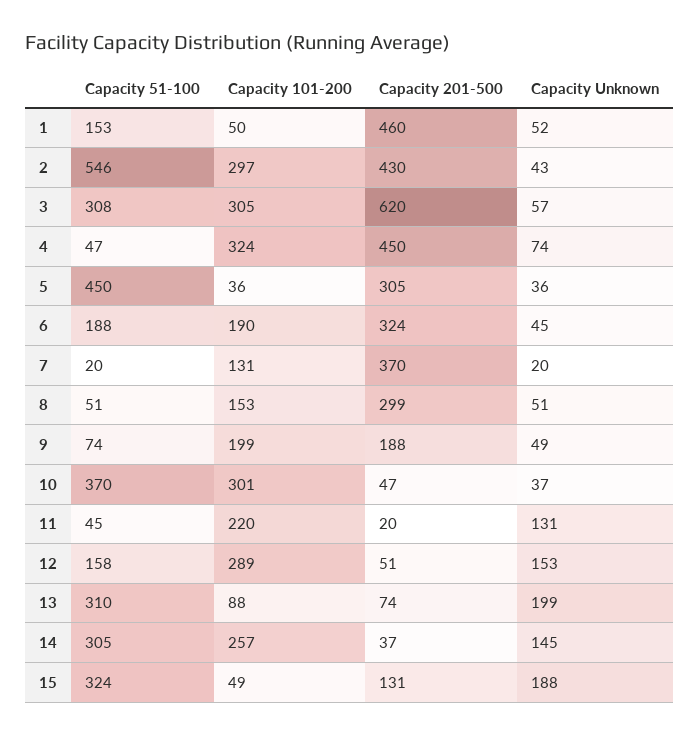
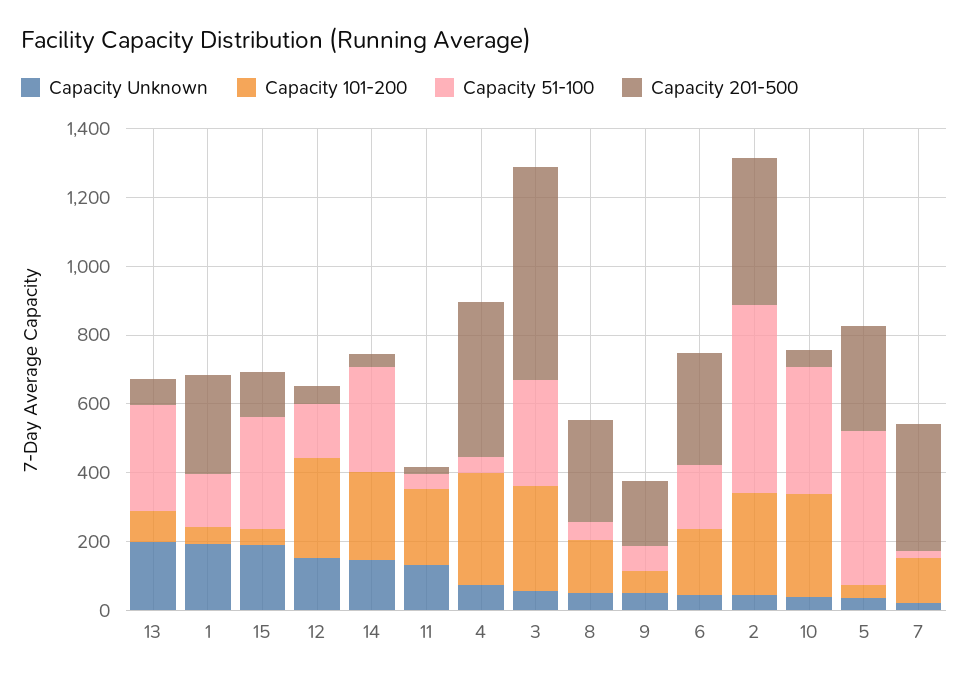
Capacity 201-500, 1: 460 -> 300
Capacity Unknown, 1: 52 -> 200
Capacity 101-200, 9: 199 -> 50

